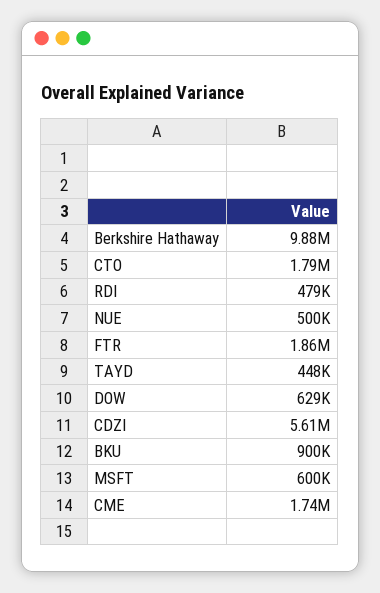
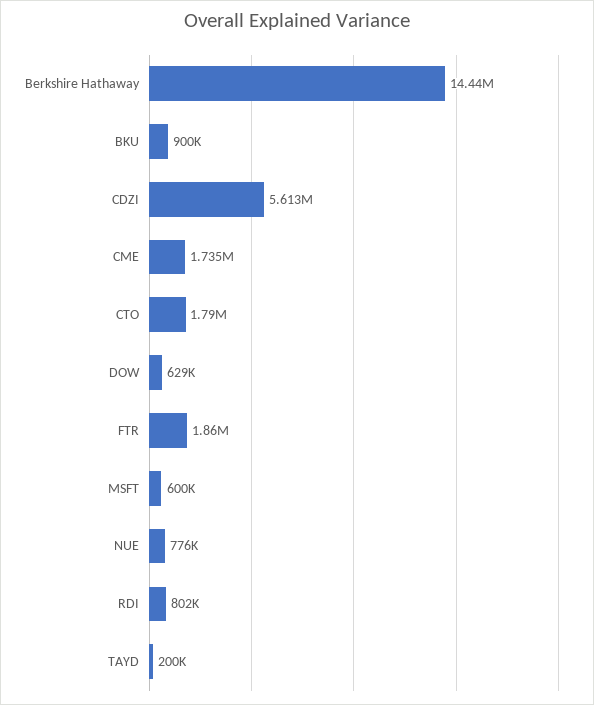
Berkshire Hathaway: 9880000 -> 14440000
RDI: 479000 -> 802000
NUE: 500000 -> 776000
TAYD: 448000 -> 200000

